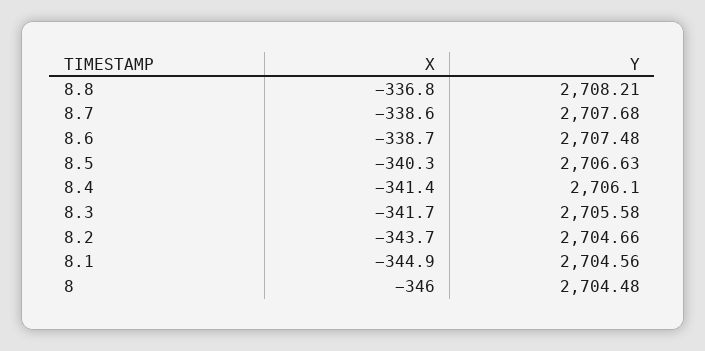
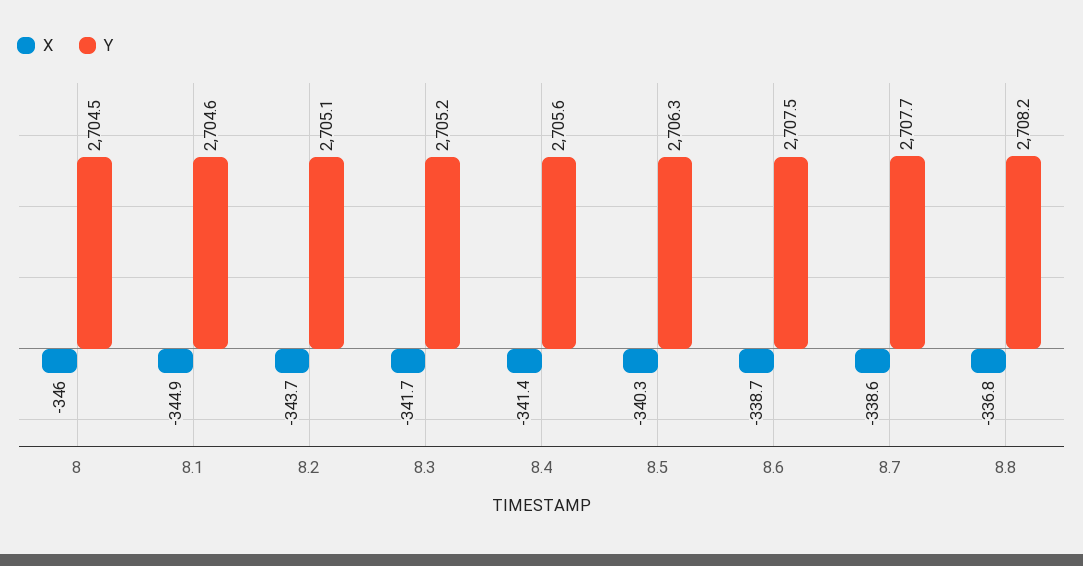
Y, 8.5: 2706.63 -> 2706.3
Y, 8.4: 2706.1 -> 2705.6
Y, 8.3: 2705.58 -> 2705.2
Y, 8.2: 2704.66 -> 2705.1

